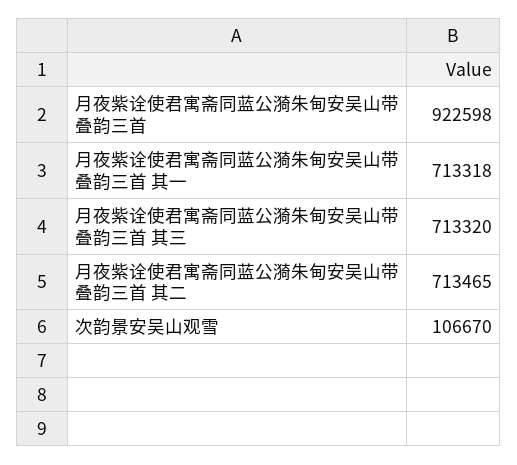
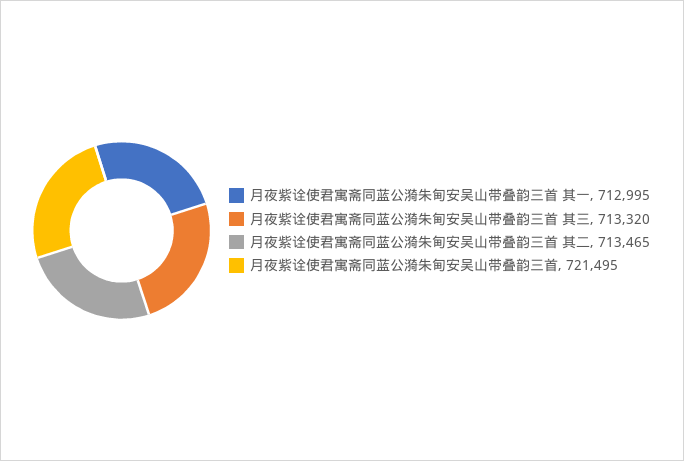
月夜紫诠使君寓斋同蓝公漪朱甸安吴山带叠韵三首: 922598 -> 721495
月夜紫诠使君寓斋同蓝公漪朱甸安吴山带叠韵三首 其一: 713318 -> 712995
次韵景安吴山观雪: 106670 -> none

